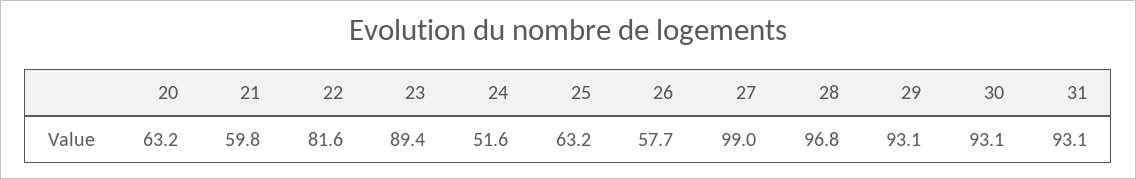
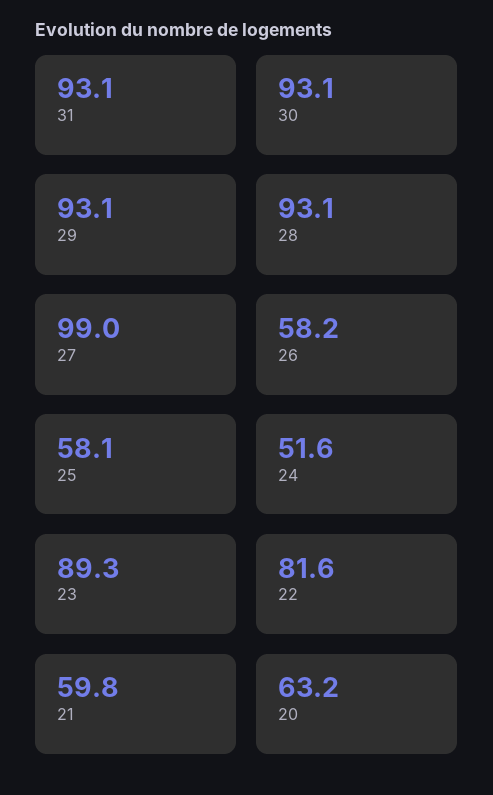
23: 89.4 -> 89.3
25: 63.2 -> 58.1
26: 57.7 -> 58.2
28: 96.8 -> 93.1

